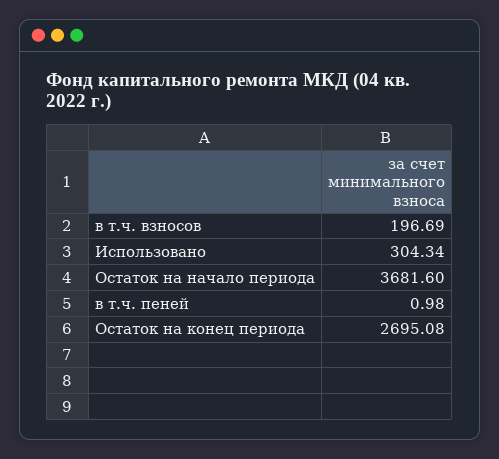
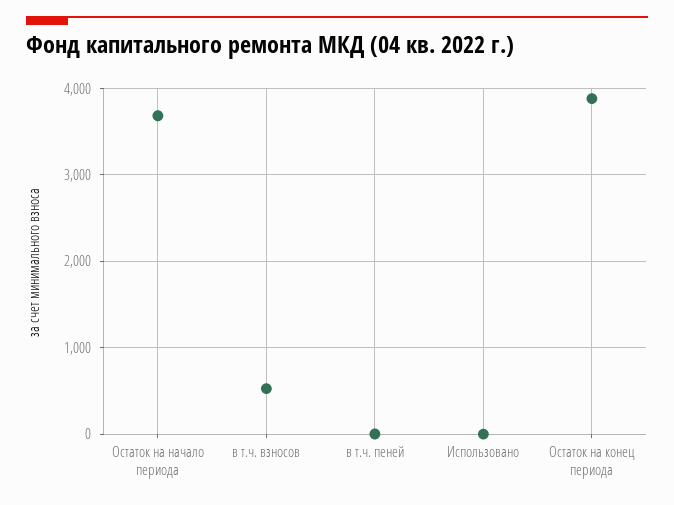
в т.ч. взносов: 196.69 -> 500
Использовано: 304.34 -> 0
Остаток на конец периода: 2695.08 -> 3900

